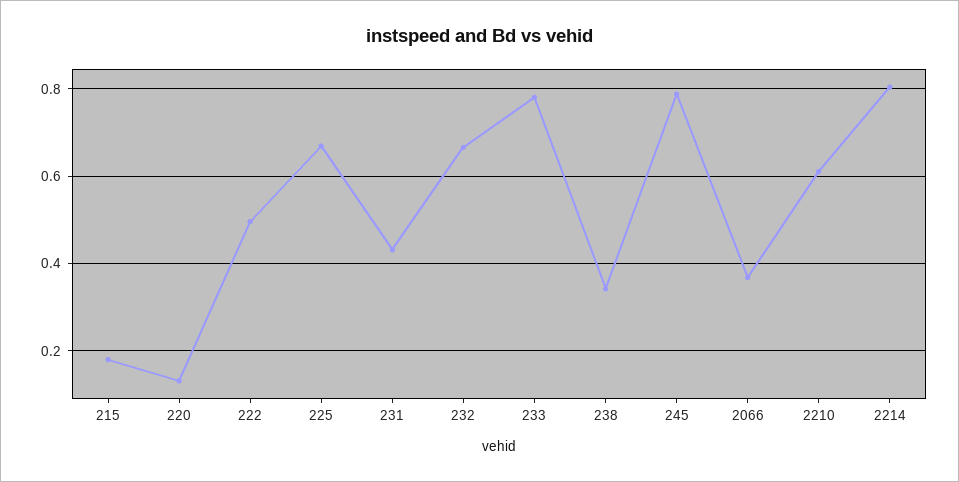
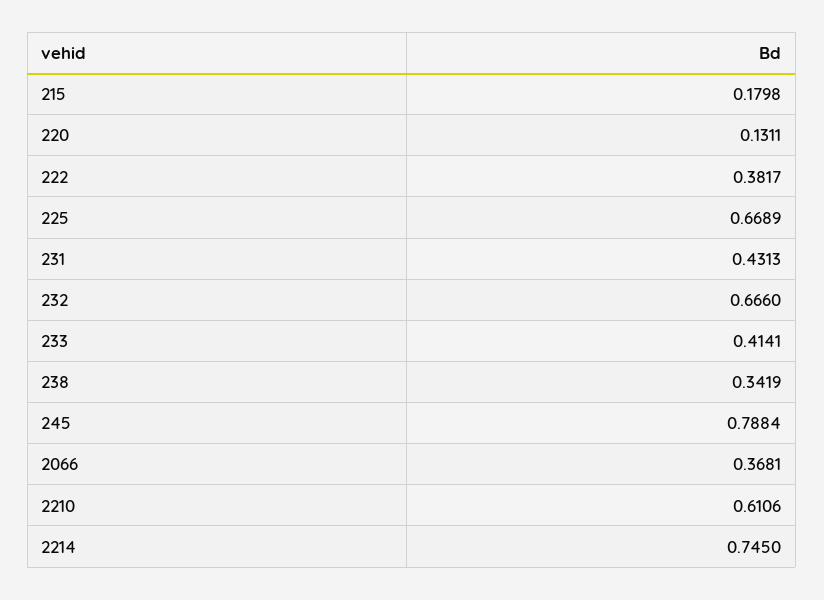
222: 0.5 -> 0.3817
233: 0.78 -> 0.4141
2214: 0.8 -> 0.745

